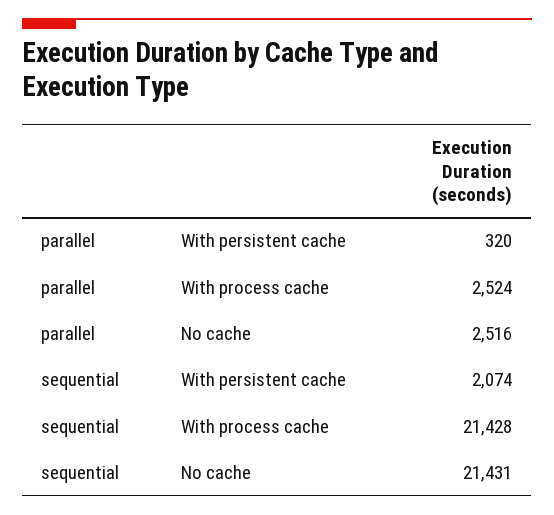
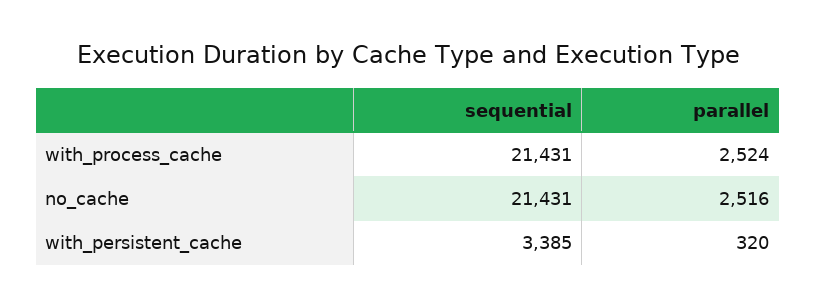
sequential, With persistent cache: 2074 -> 3385
sequential, With process cache: 21428 -> 21431

